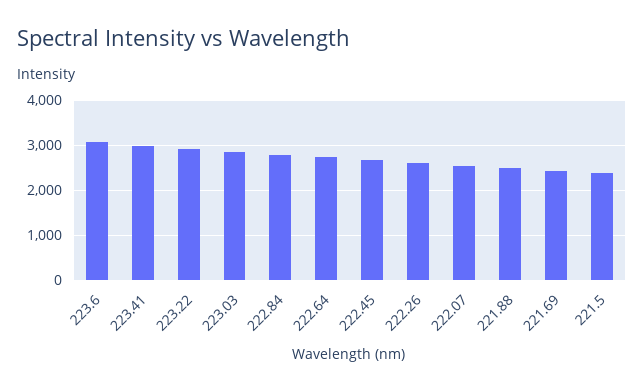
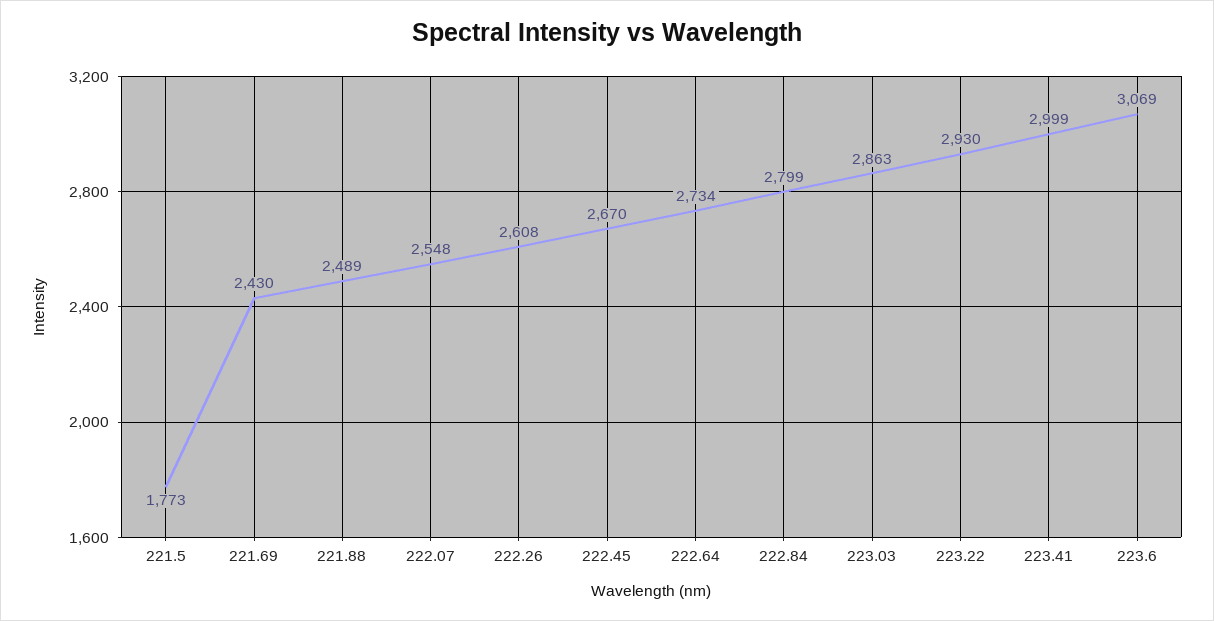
221.5: 2400 -> 1773

